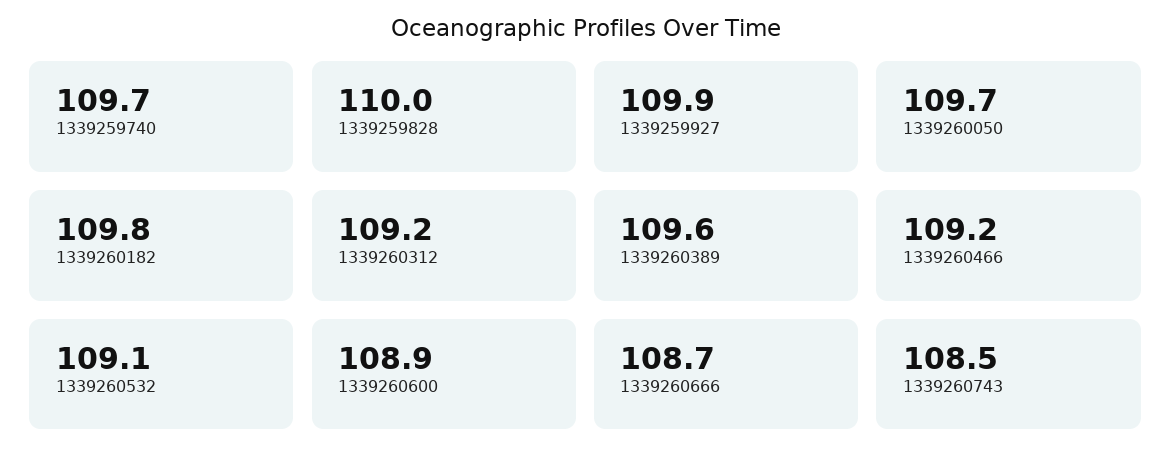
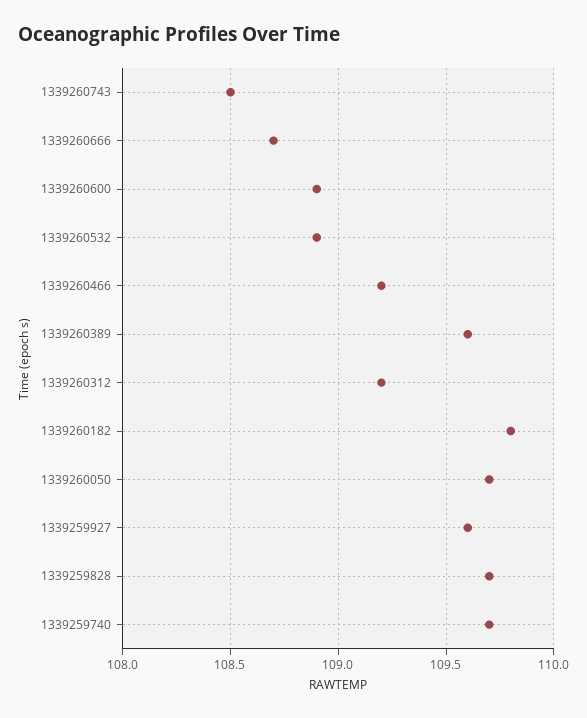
1339259828: 110 -> 109.7
1339259927: 109.9 -> 109.6
1339260532: 109.1 -> 108.9

